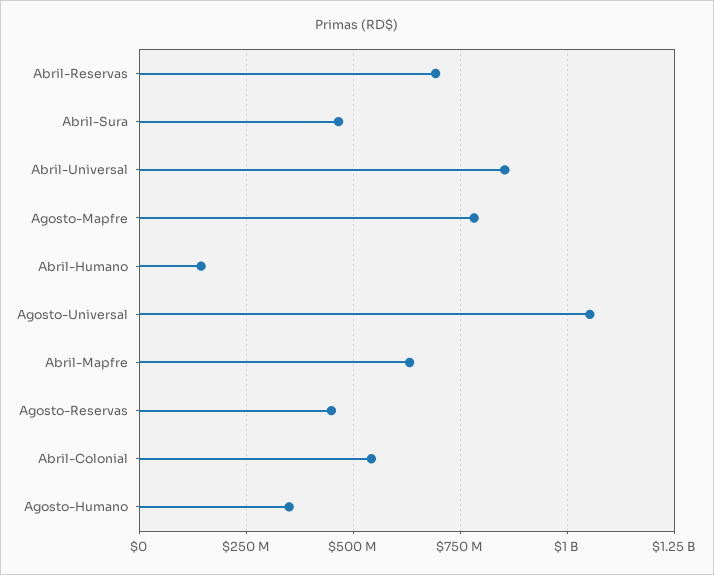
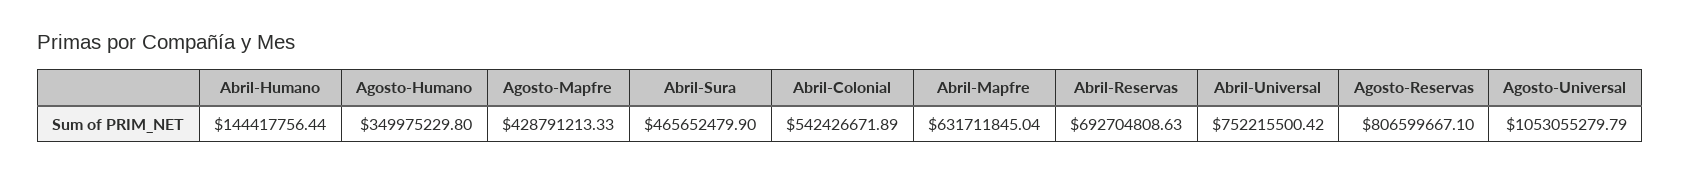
Abril-Universal: 850000000 -> 752215500.42
Agosto-Mapfre: 775000000 -> 428791213.33
Agosto-Reservas: 450000000 -> 806599667.1

